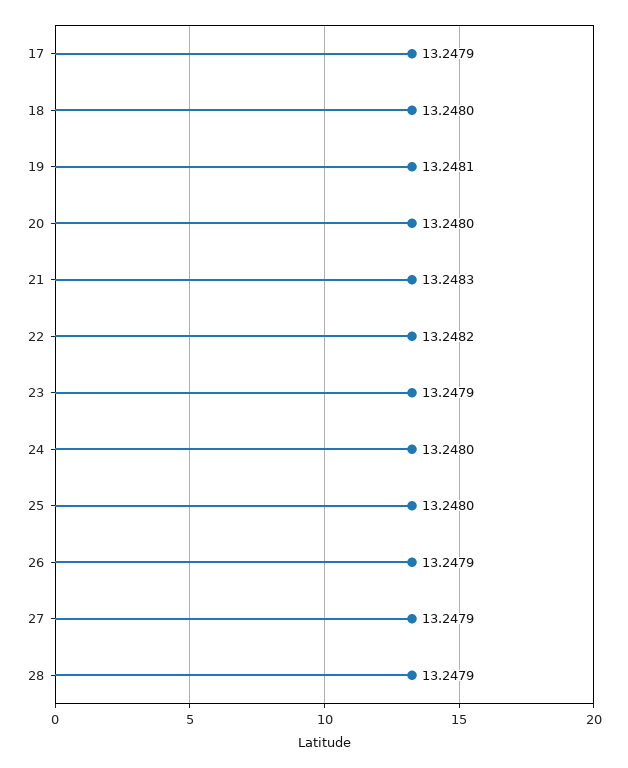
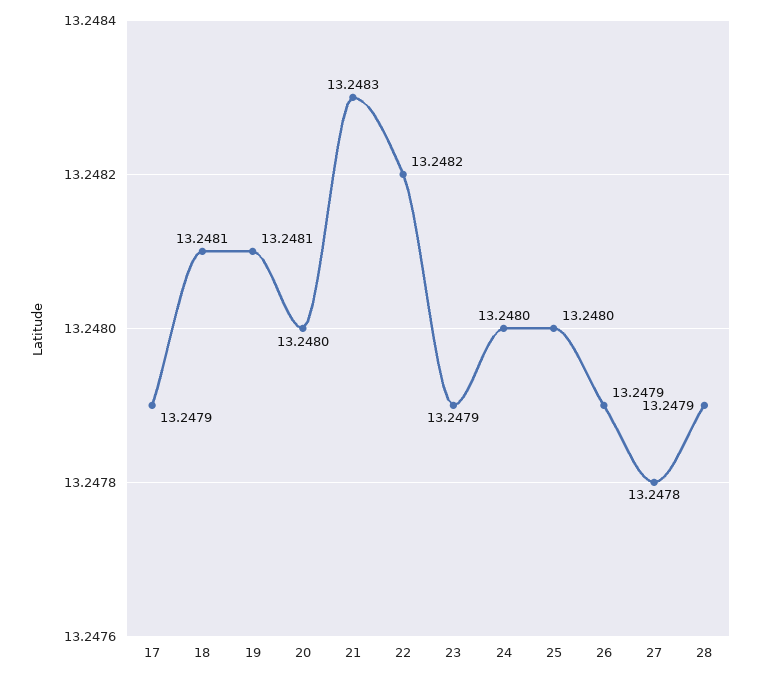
18: 13.248 -> 13.2481
27: 13.2479 -> 13.2478

